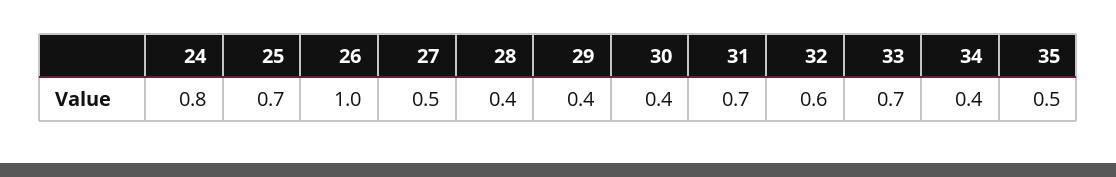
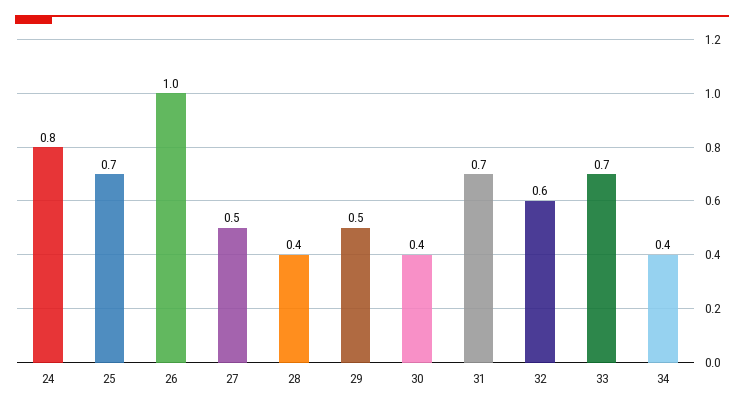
29: 0.4 -> 0.5
35: 0.5 -> none

